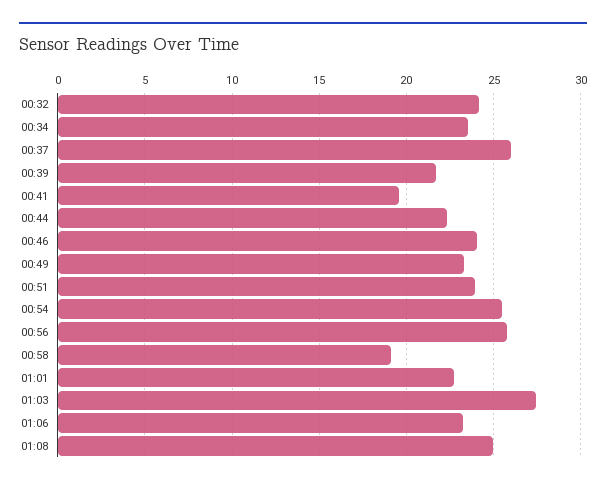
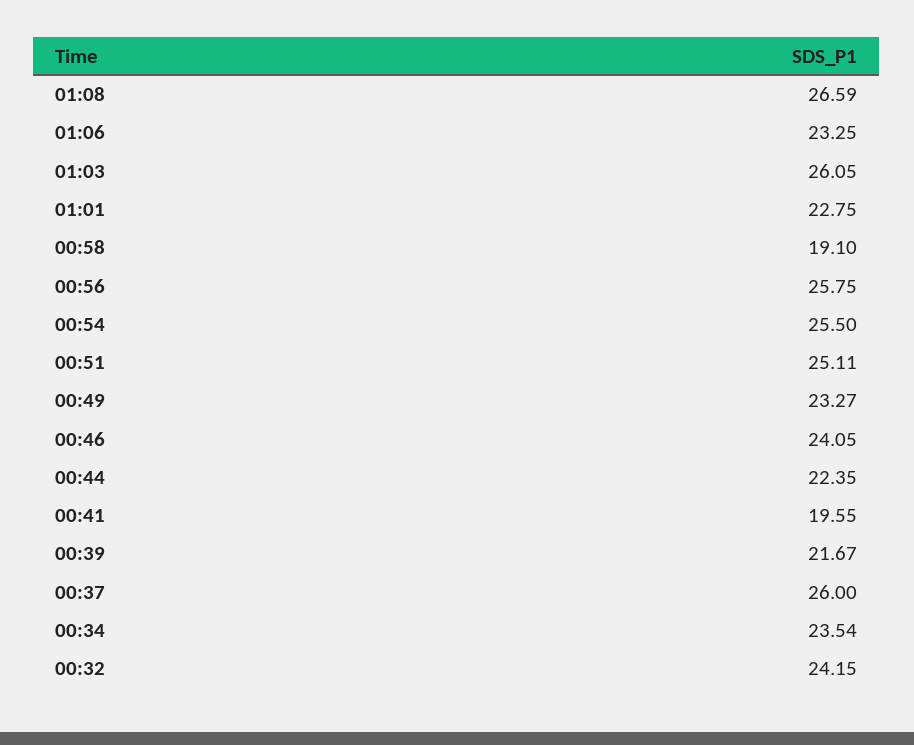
00:51: 24 -> 25.11
01:03: 27.5 -> 26.05
01:08: 25 -> 26.59

